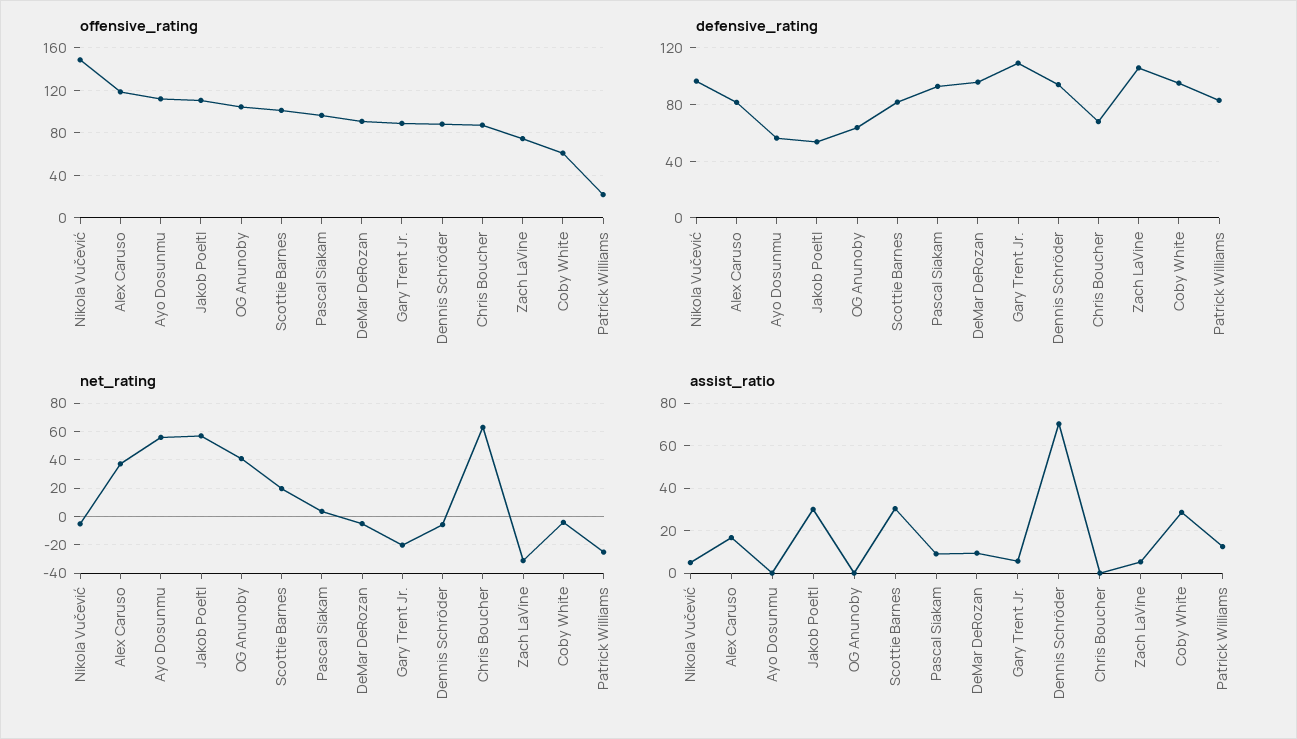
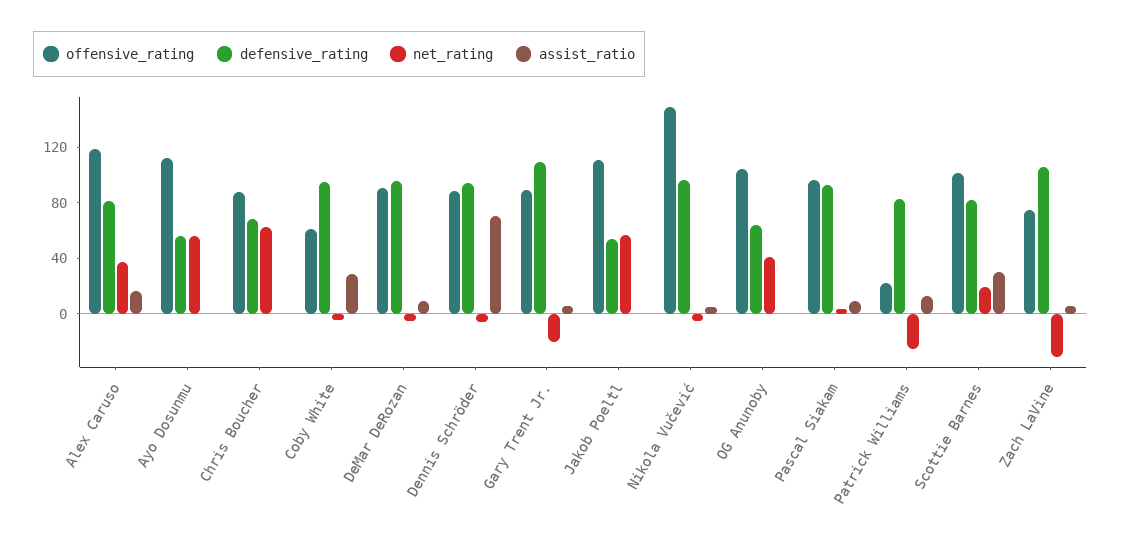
assist_ratio, Jakob Poeltl: 30 -> 0

